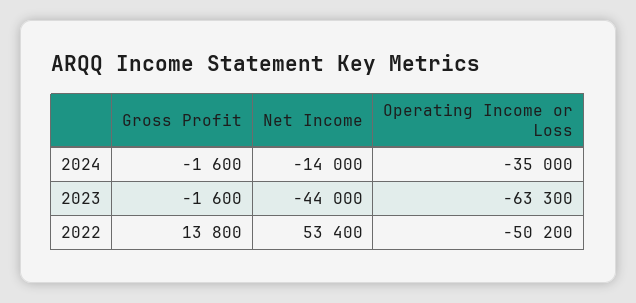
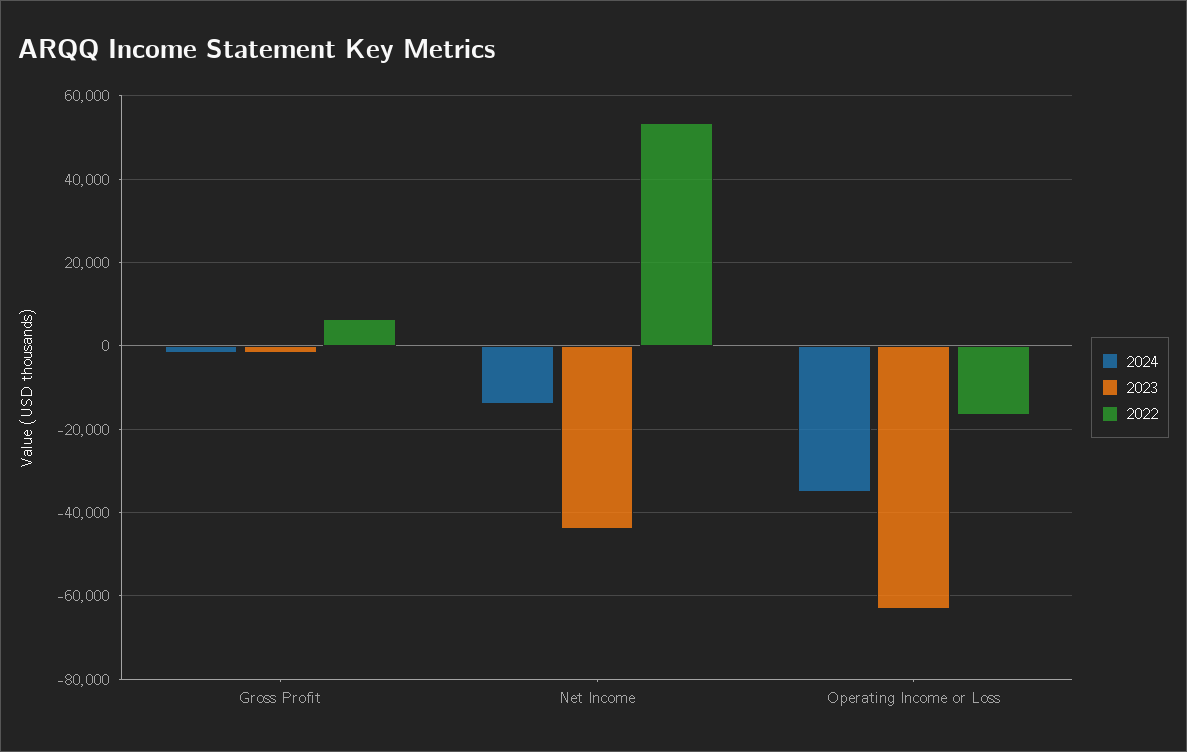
2022, Gross Profit: 13800 -> 6000
2022, Operating Income or Loss: -50200 -> -16000

